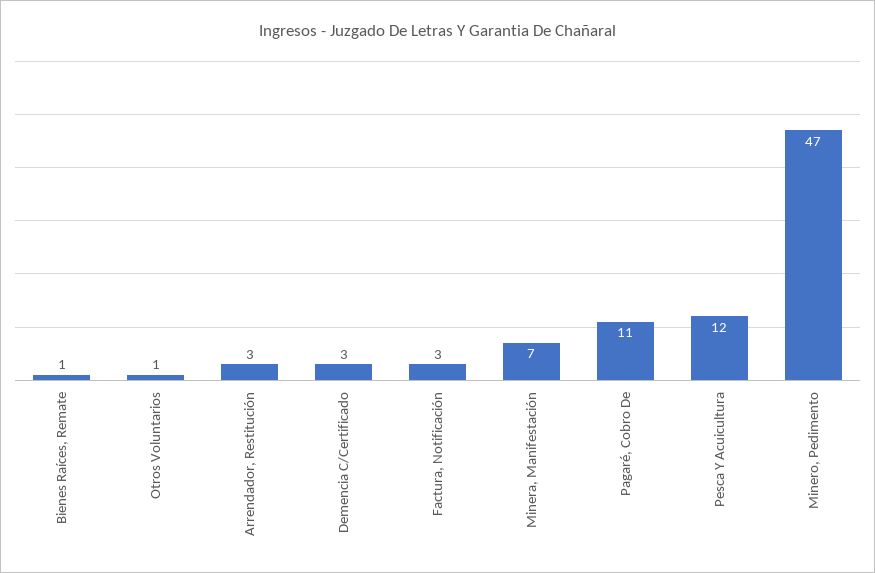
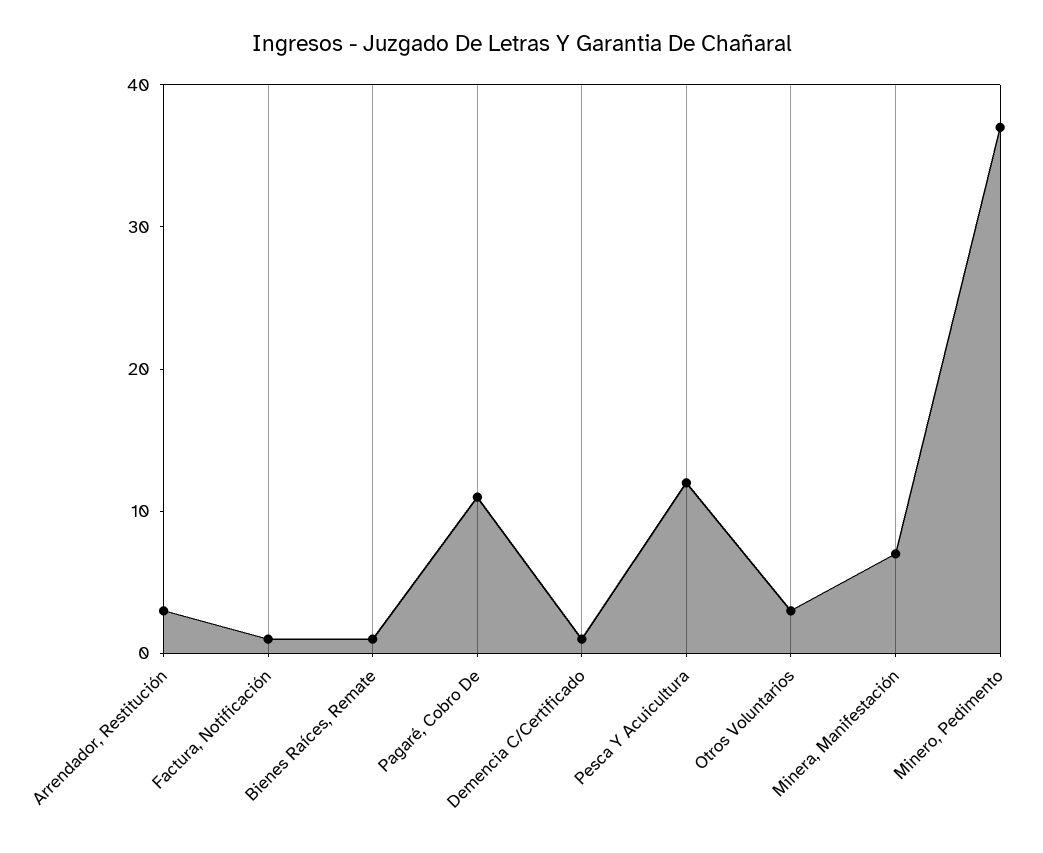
Otros Voluntarios: 1 -> 3
Demencia C/Certificado: 3 -> 1
Factura, Notificación: 3 -> 1
Minero, Pedimento: 47 -> 37

